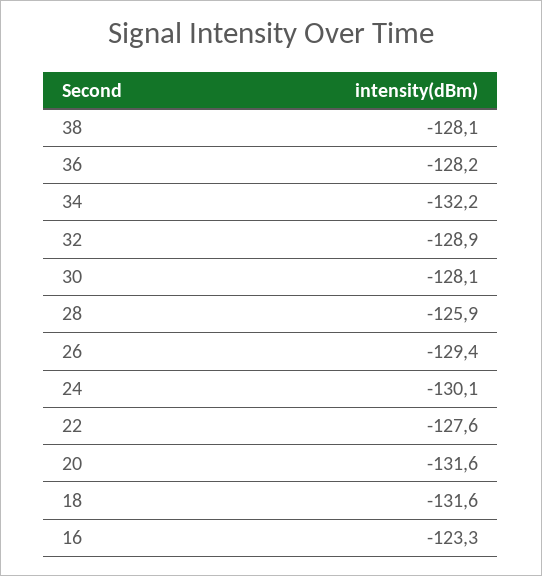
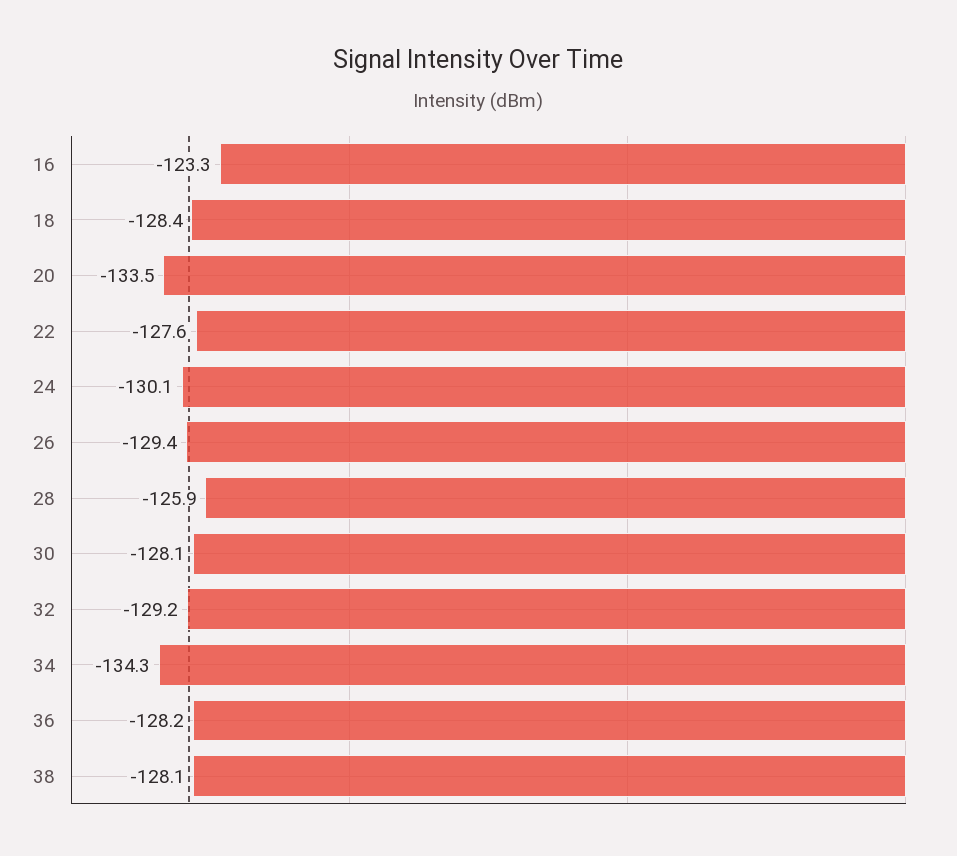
34: -132.2 -> -134.3
32: -128.9 -> -129.2
20: -131.6 -> -133.5
18: -131.6 -> -128.4

